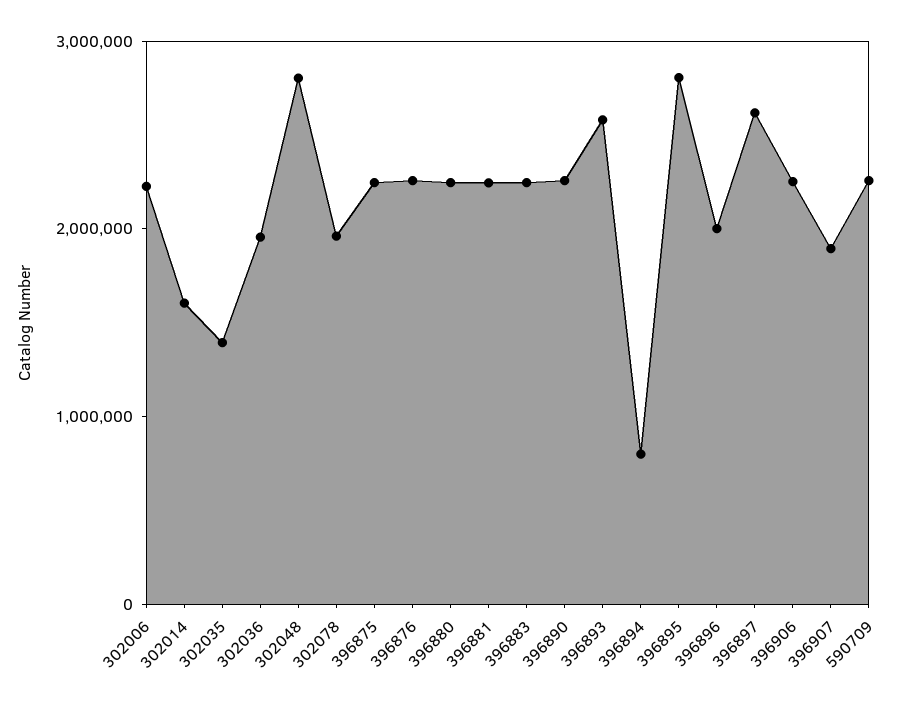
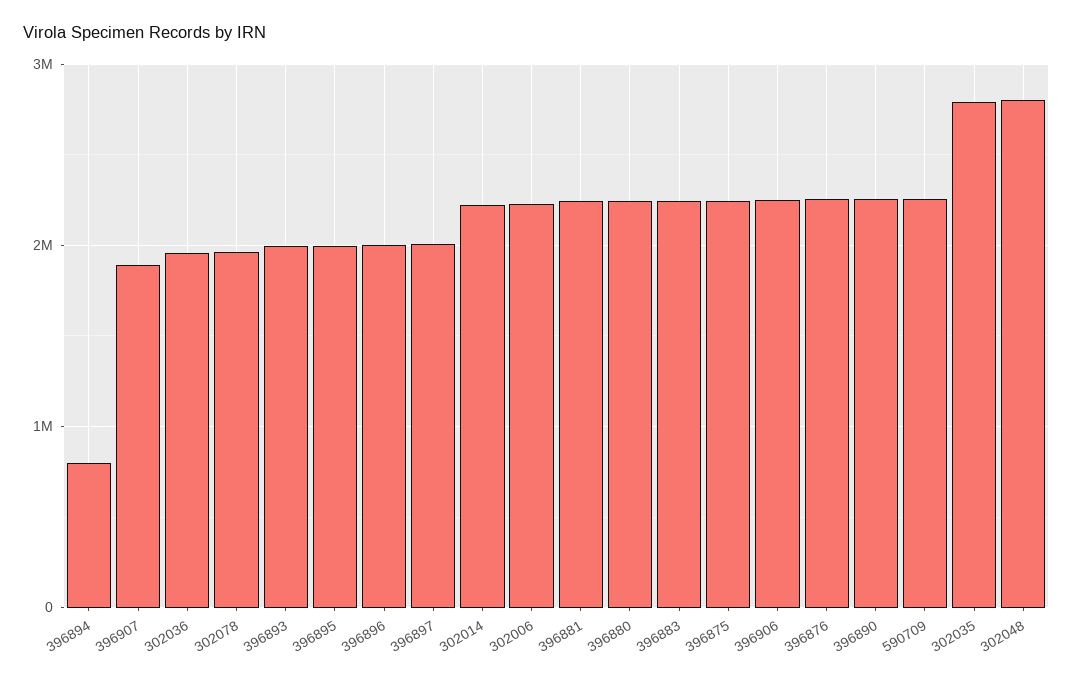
302014: 1600000 -> 2200000
302035: 1400000 -> 2800000
396893: 2600000 -> 2000000
396895: 2800000 -> 2000000
396897: 2600000 -> 2000000

